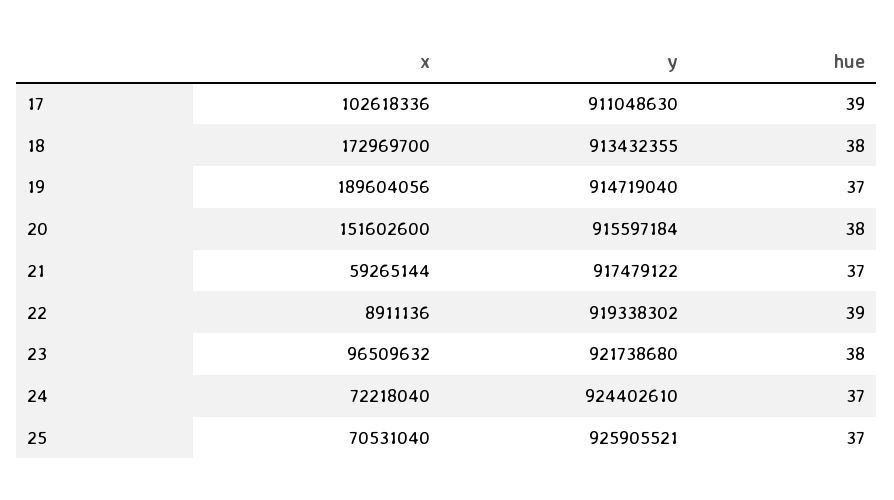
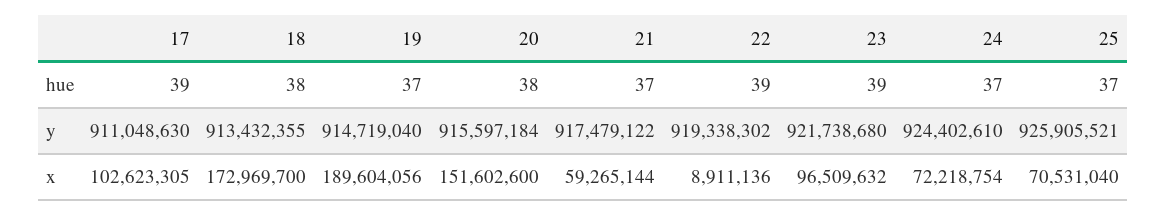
x, 17: 102618336 -> 102623305
hue, 23: 38 -> 39
x, 24: 72218040 -> 72218754

